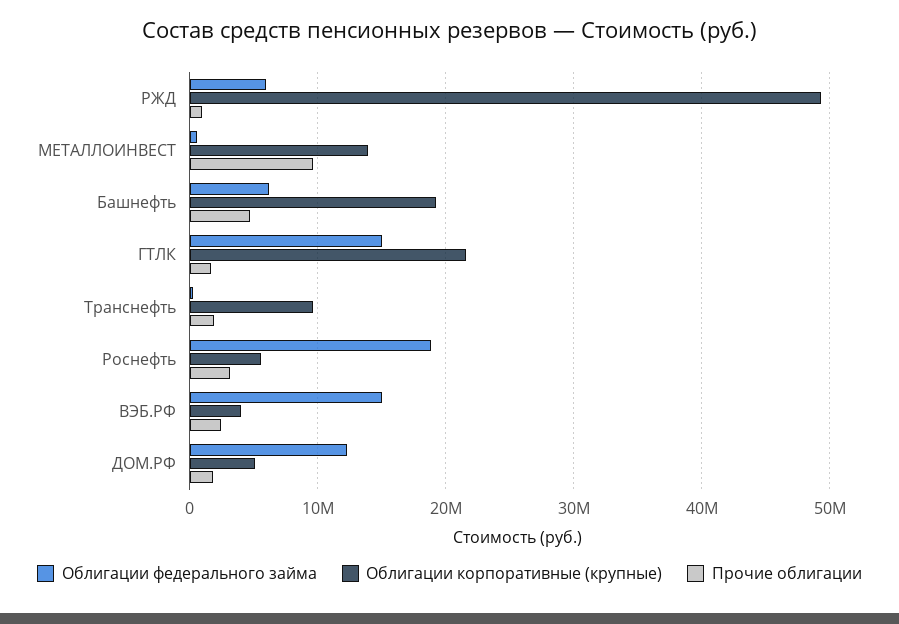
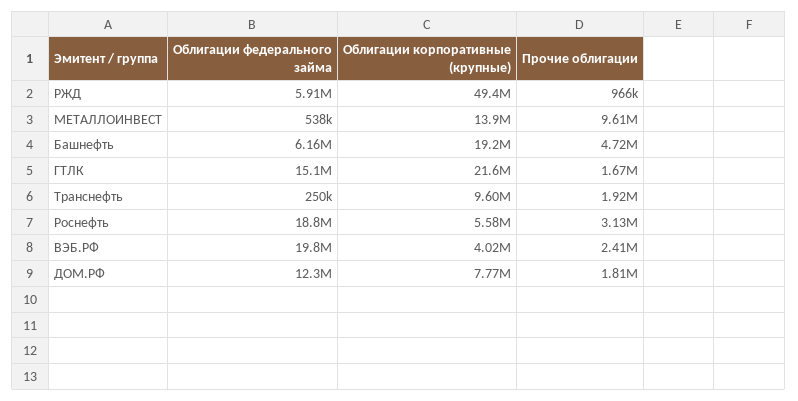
Облигации федерального займа, ВЭБ.РФ: 15000000 -> 19800000
Облигации корпоративные (крупные), ДОМ.РФ: 5000000 -> 7770000

